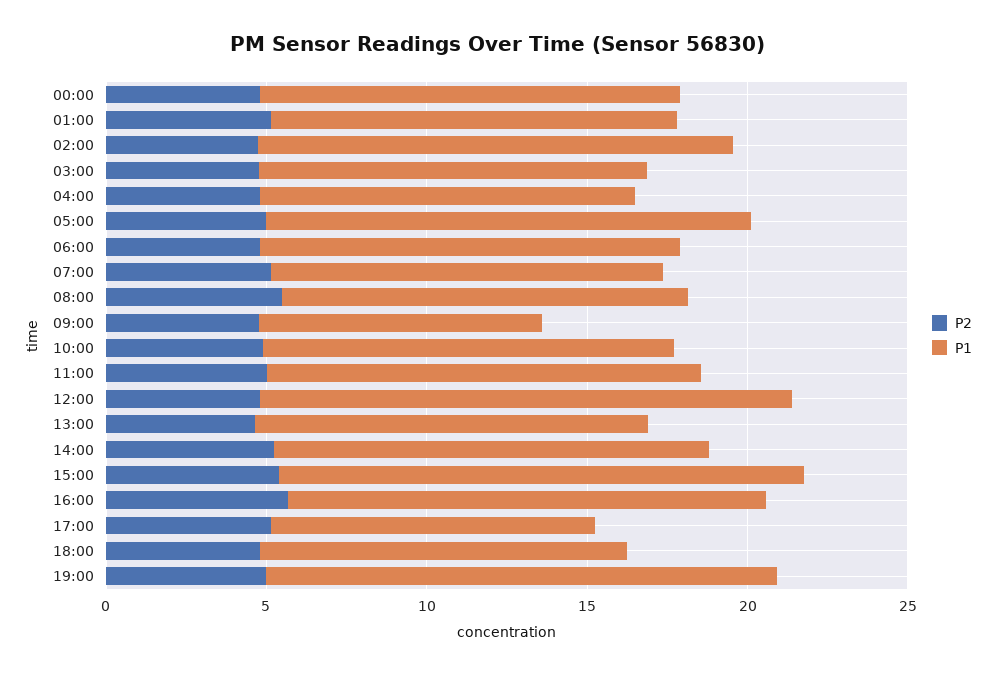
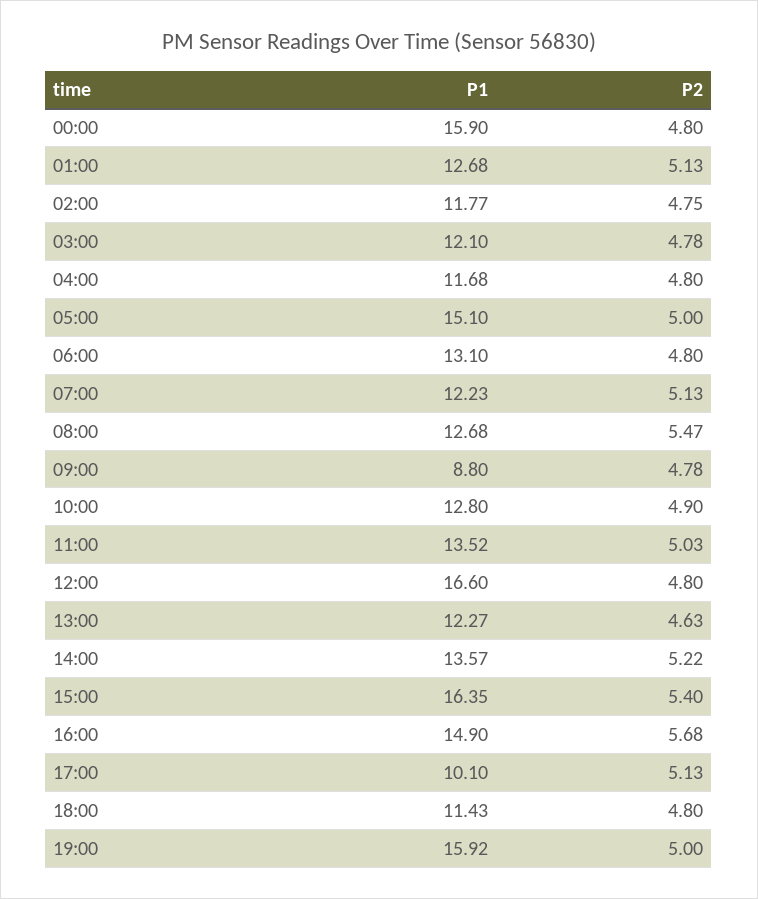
P1, 00:00: 13 -> 15.9
P1, 02:00: 15 -> 11.77

